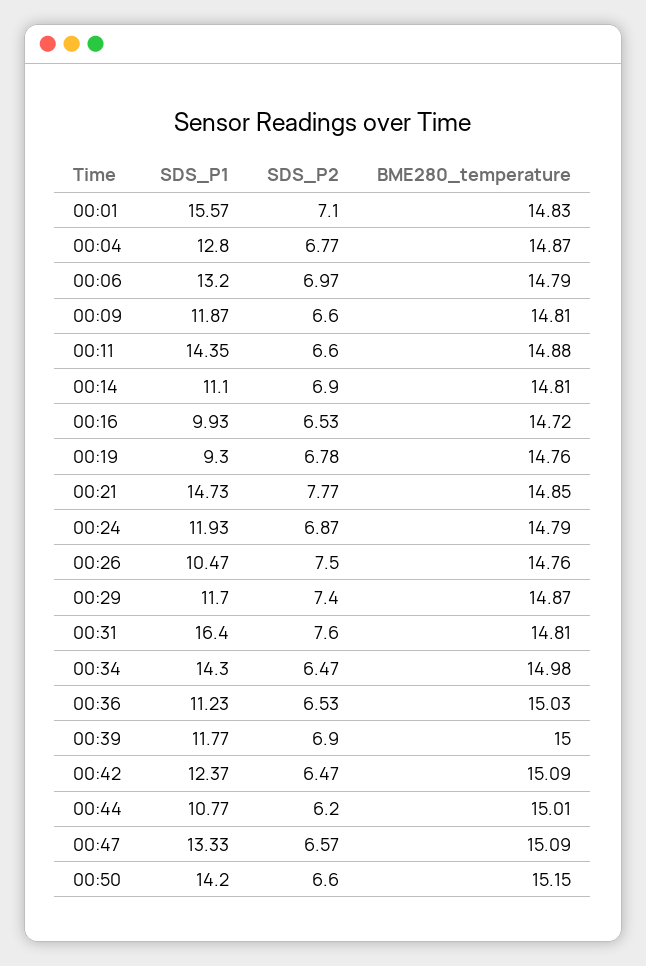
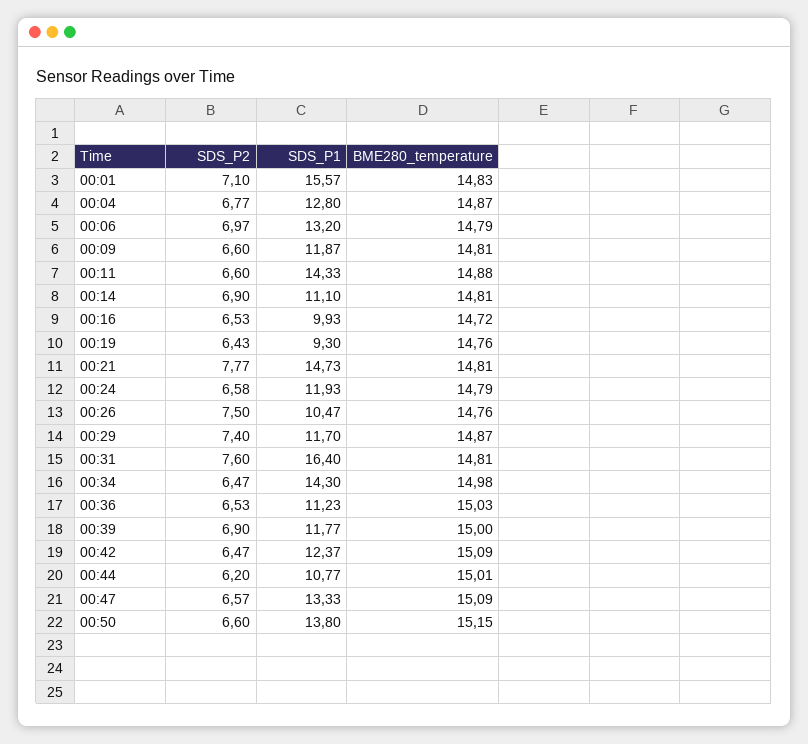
SDS_P1, 00:11: 14.35 -> 14.33
SDS_P2, 00:19: 6.78 -> 6.43
BME280_temperature, 00:21: 14.85 -> 14.81
SDS_P2, 00:24: 6.87 -> 6.58
SDS_P1, 00:50: 14.2 -> 13.8

